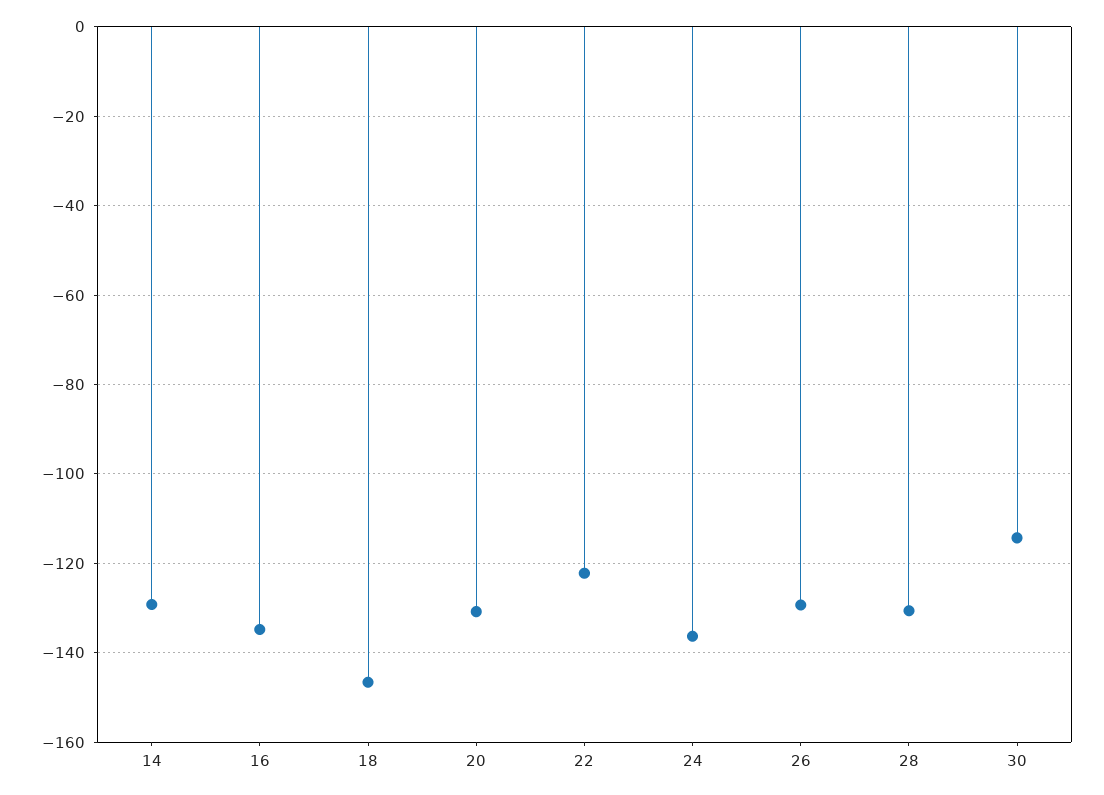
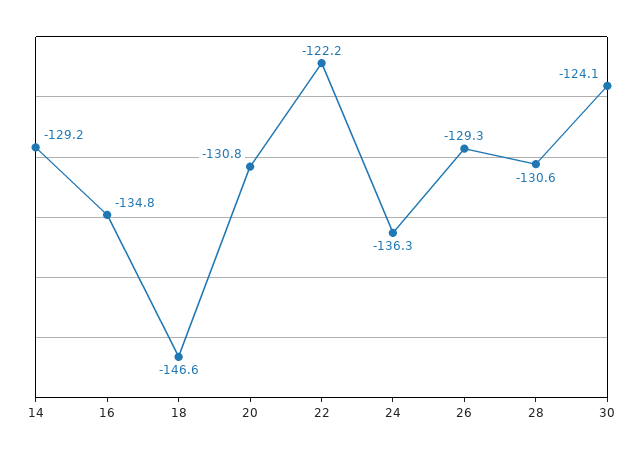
30: -114 -> -124.1

